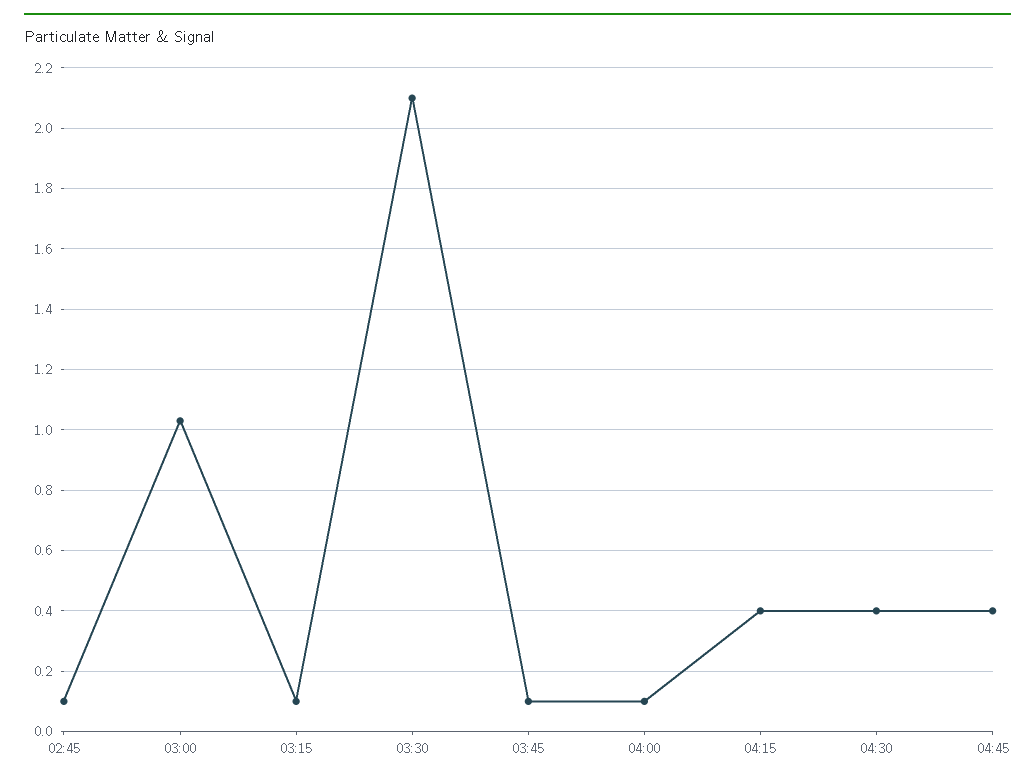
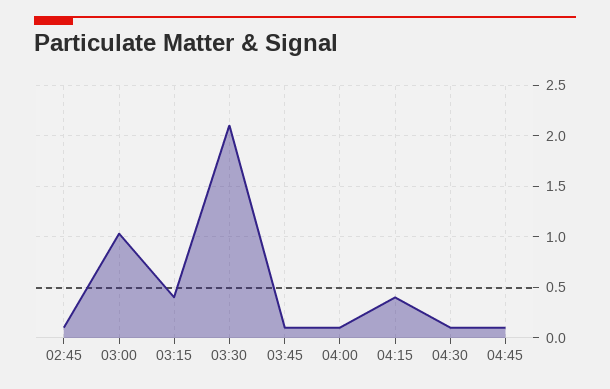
03:15: 0.1 -> 0.4
04:30: 0.4 -> 0.1
04:45: 0.4 -> 0.1

